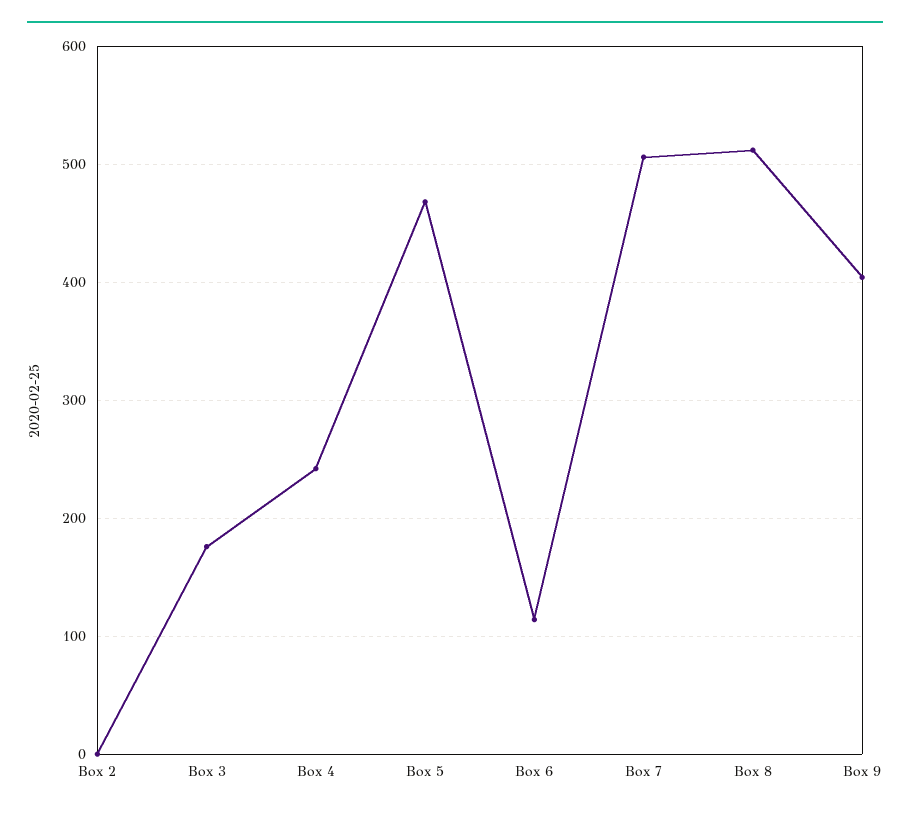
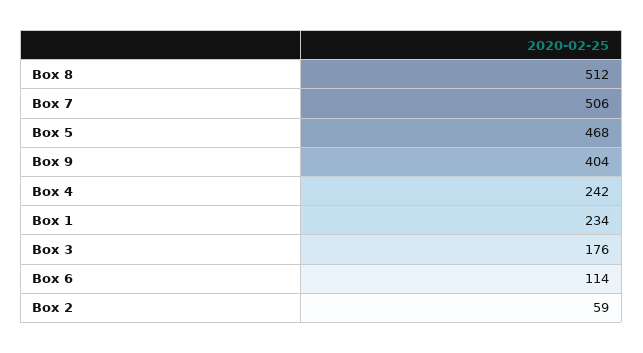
Box 2: 0 -> 59
Box 1: none -> 234

